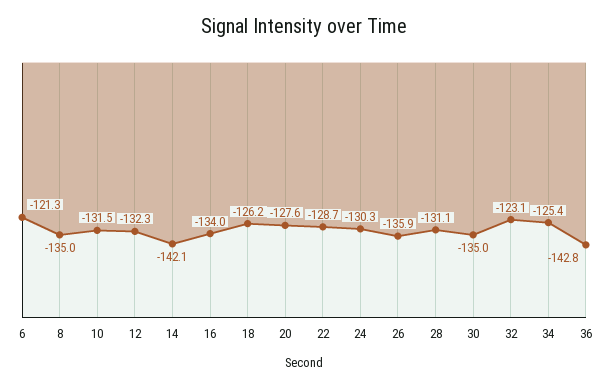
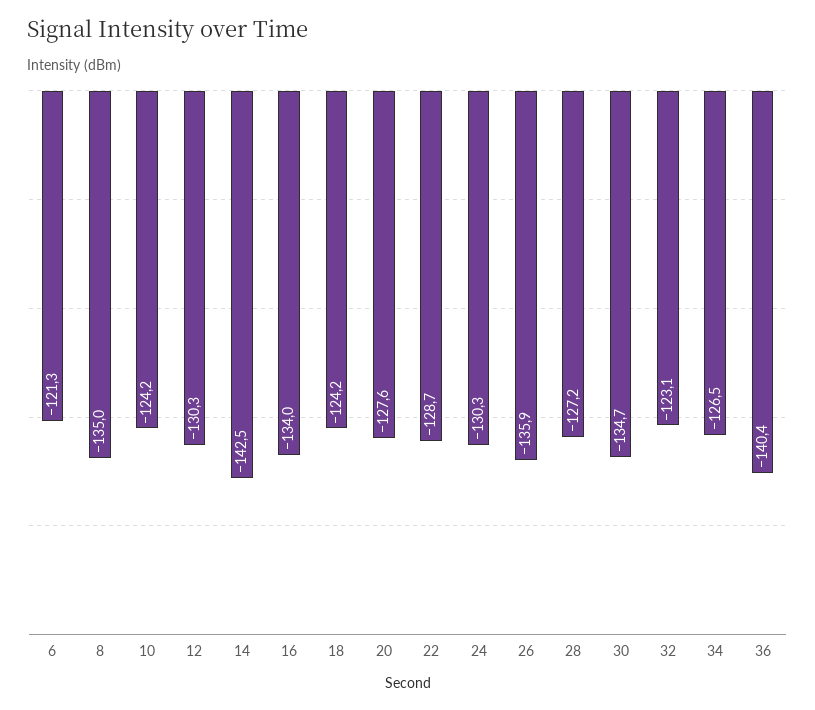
10: -131.5 -> -124.2
12: -132.3 -> -130.3
14: -142.1 -> -142.5
18: -126.2 -> -124.2
28: -131.1 -> -127.2
30: -135 -> -134.7
34: -125.4 -> -126.5
36: -142.8 -> -140.4

